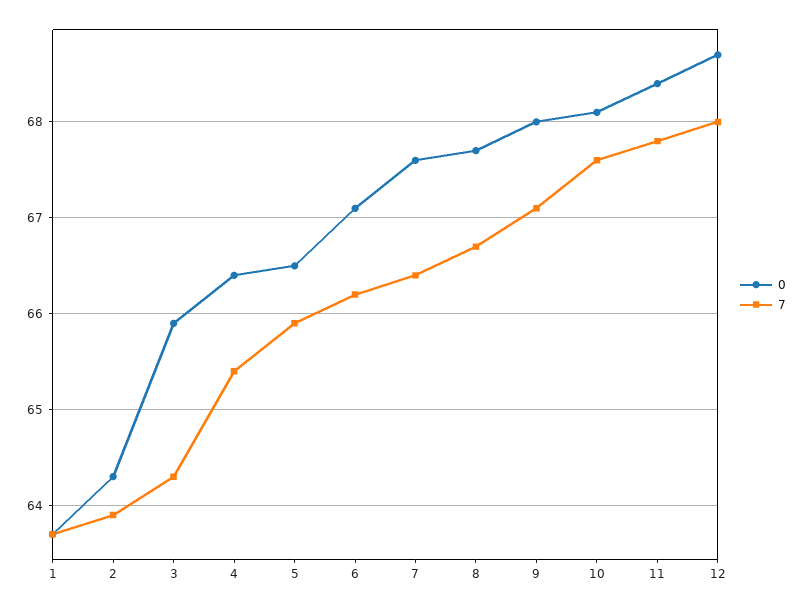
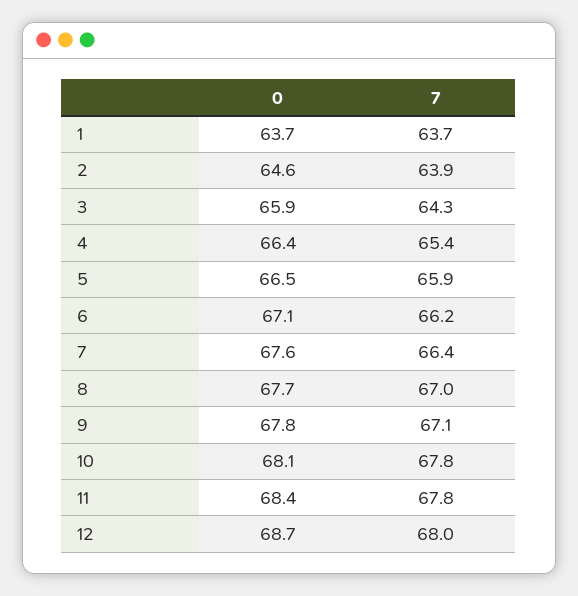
0, 2: 64.3 -> 64.6
7, 8: 66.7 -> 67
0, 9: 68 -> 67.8
7, 10: 67.6 -> 67.8

